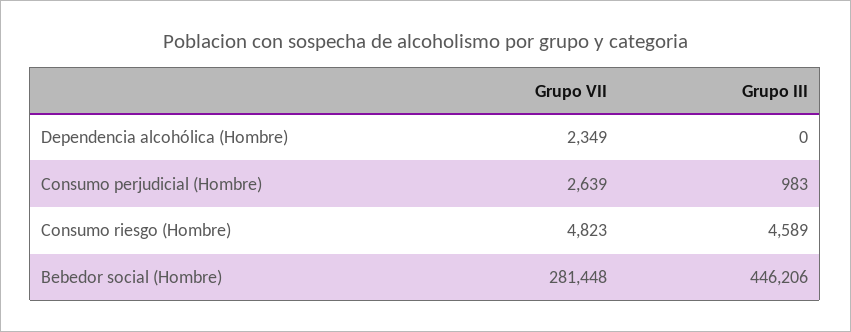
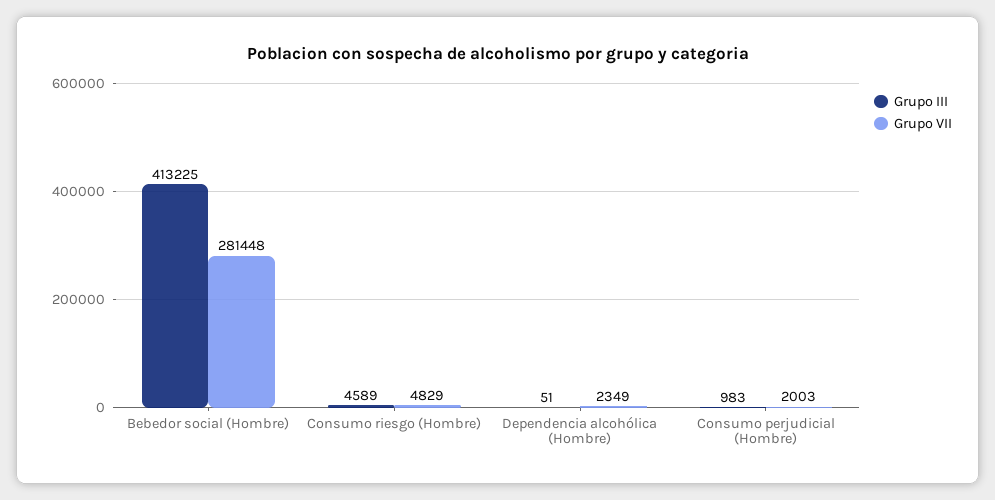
Grupo III, Dependencia alcohólica (Hombre): 0 -> 51
Grupo VII, Consumo perjudicial (Hombre): 2639 -> 2003
Grupo VII, Consumo riesgo (Hombre): 4823 -> 4829
Grupo III, Bebedor social (Hombre): 446206 -> 413225

